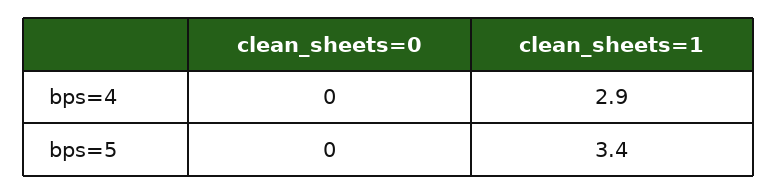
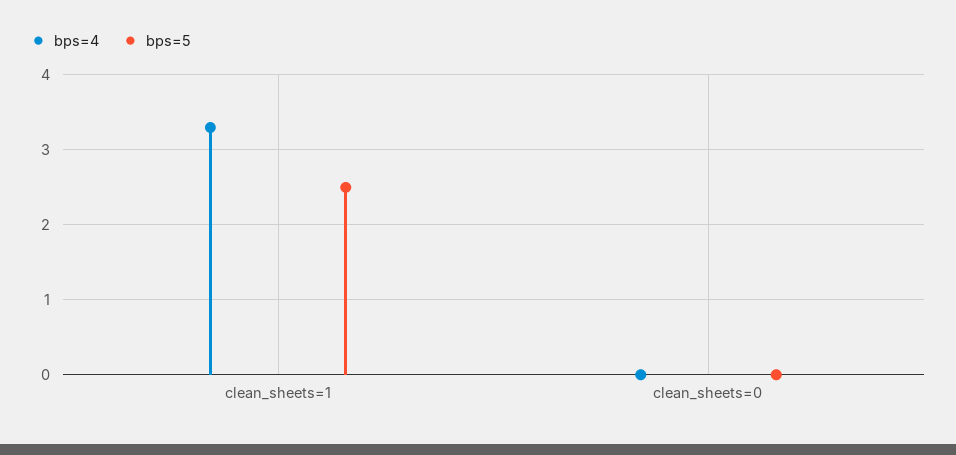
bps=4, clean_sheets=1: 2.9 -> 3.3
bps=5, clean_sheets=1: 3.4 -> 2.5

